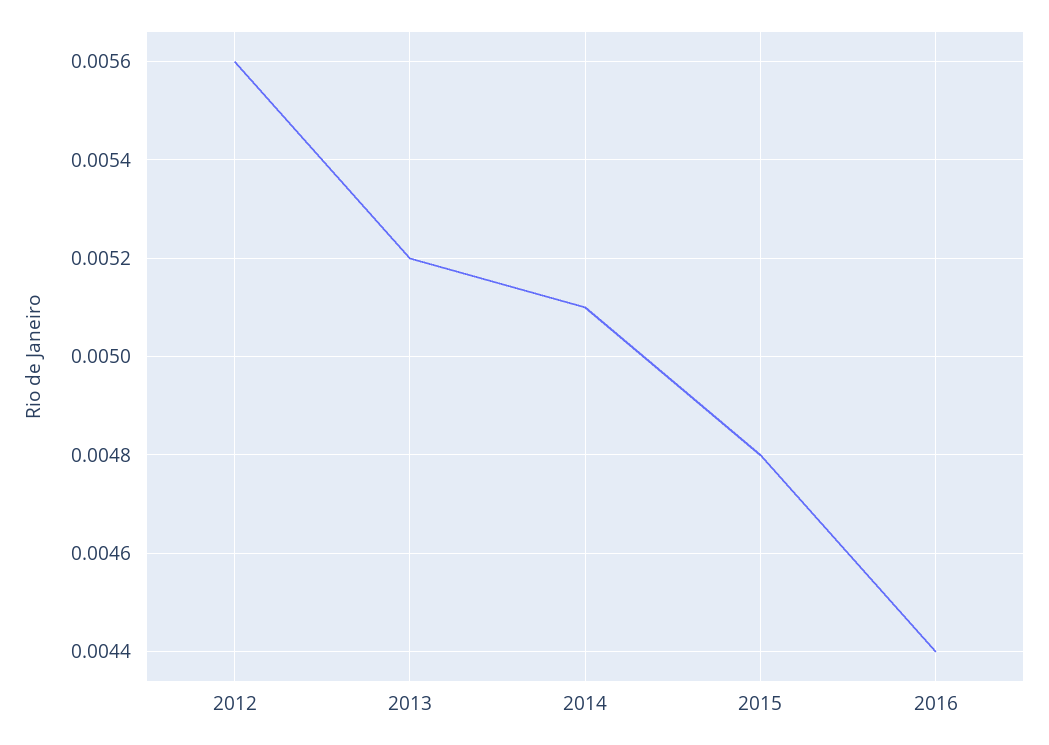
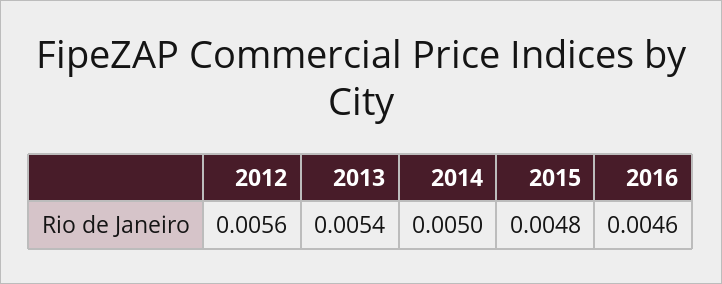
2013: 0.0052 -> 0.0054
2014: 0.0051 -> 0.005
2016: 0.0044 -> 0.0046

